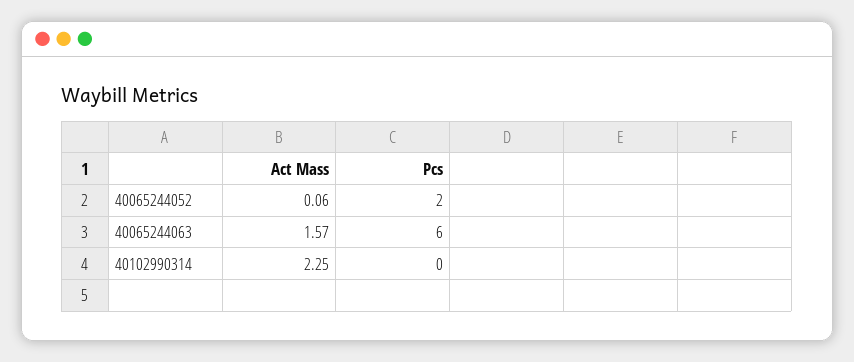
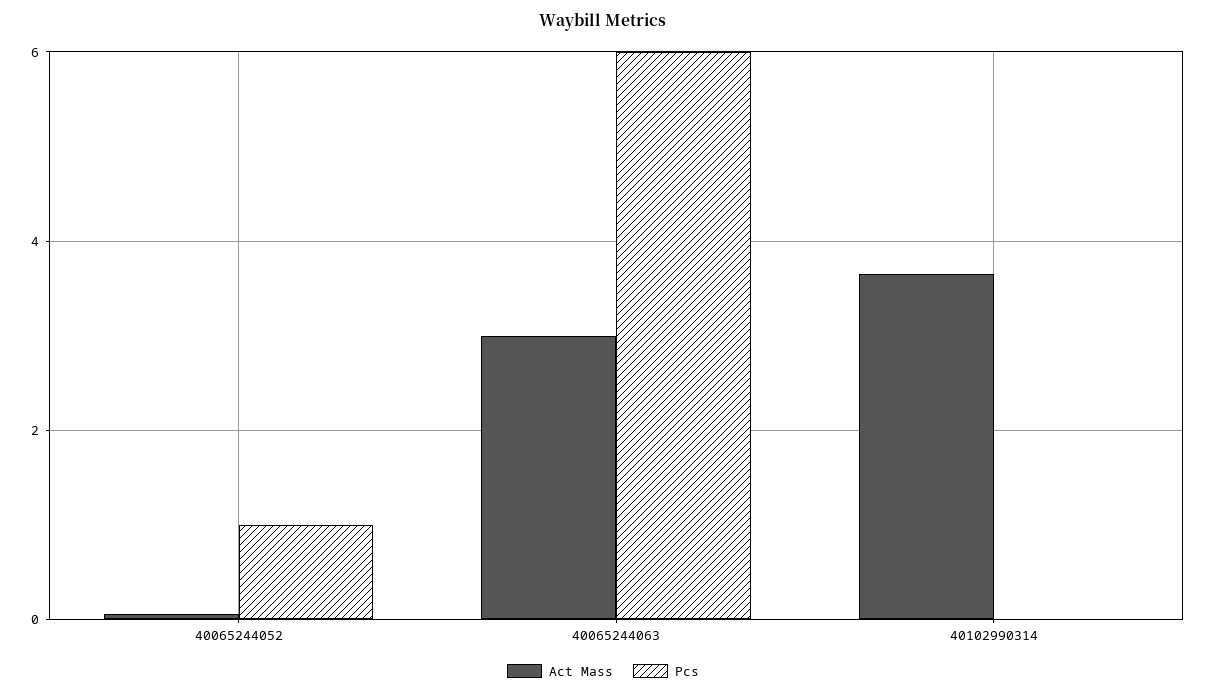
Pcs, 40065244052: 2 -> 1
Act Mass, 40065244063: 1.57 -> 3
Act Mass, 40102990314: 2.25 -> 3.6

